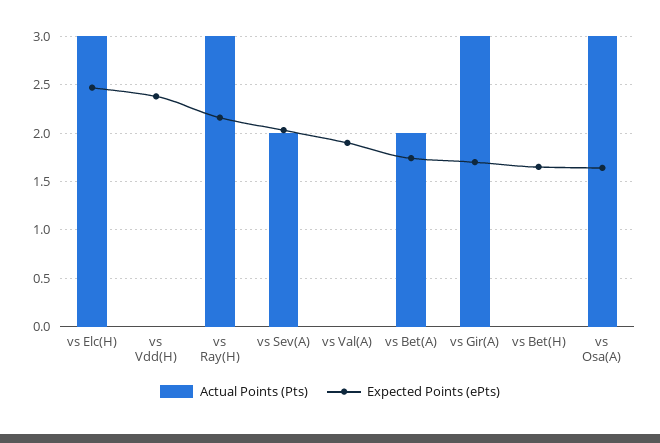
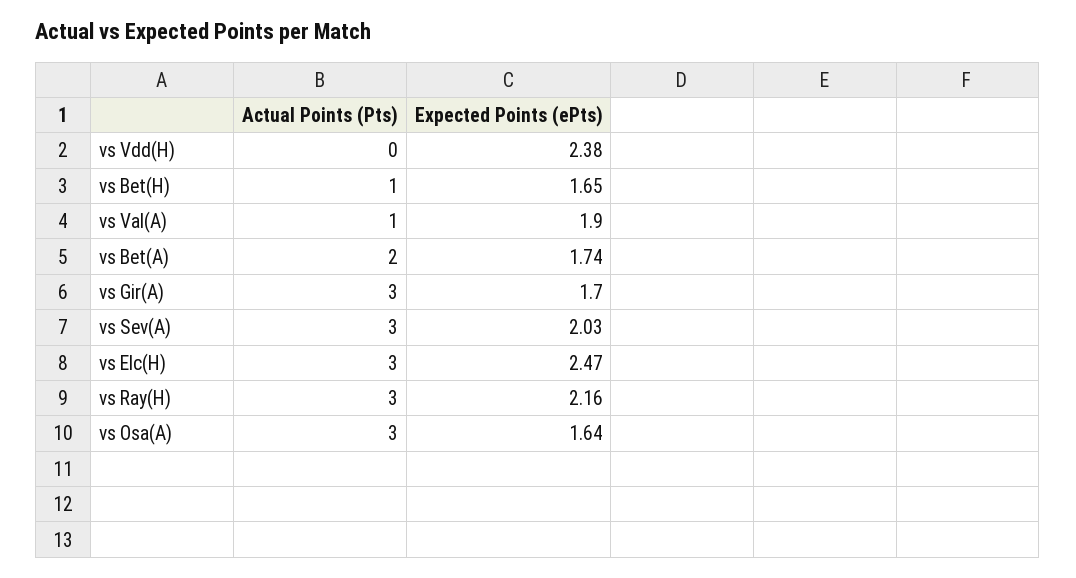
Actual Points (Pts), vs Sev(A): 2 -> 3
Actual Points (Pts), vs Val(A): 0 -> 1
Actual Points (Pts), vs Bet(H): 0 -> 1

